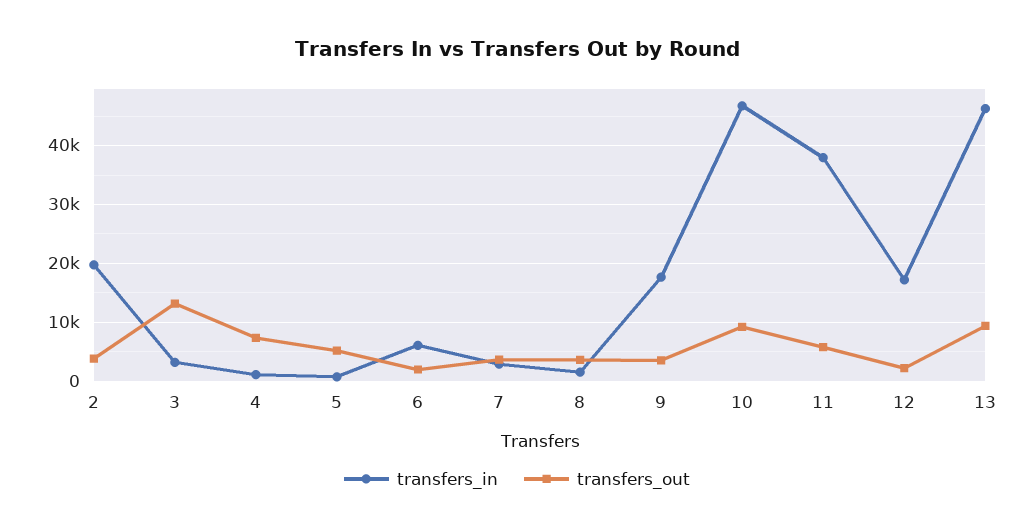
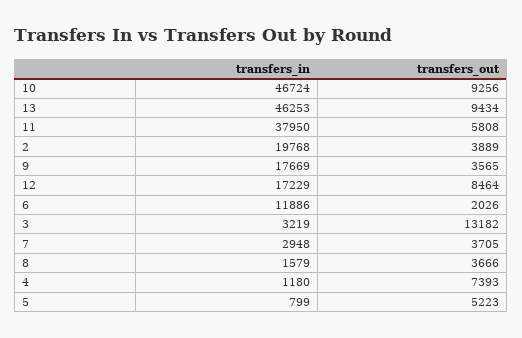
transfers_in, 6: 6000 -> 11886
transfers_out, 12: 2000 -> 8464

